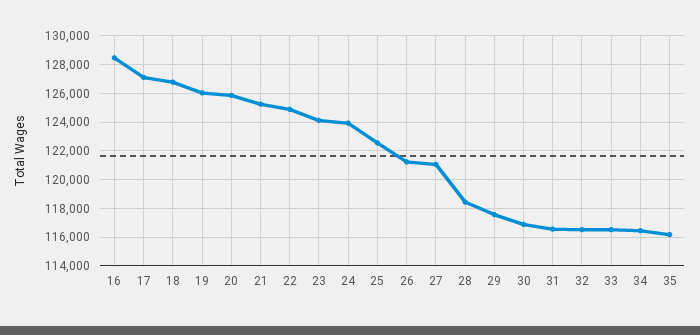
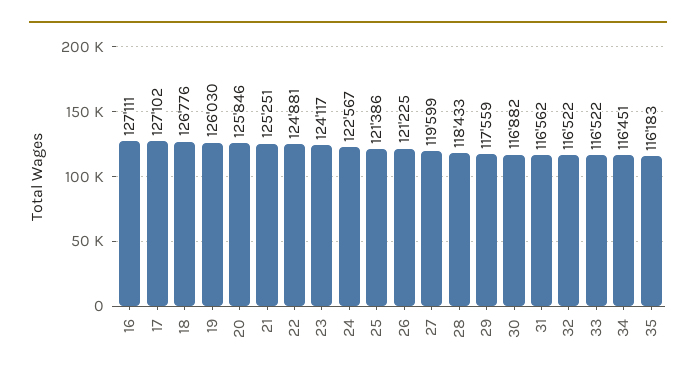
16: 128500 -> 127111
24: 124000 -> 122567
25: 122500 -> 121386
27: 121000 -> 119599

